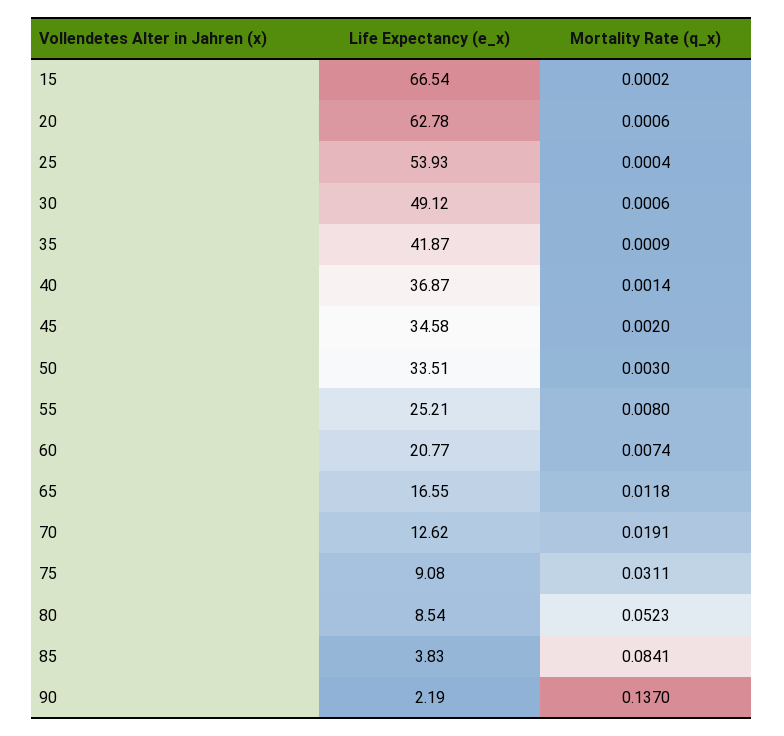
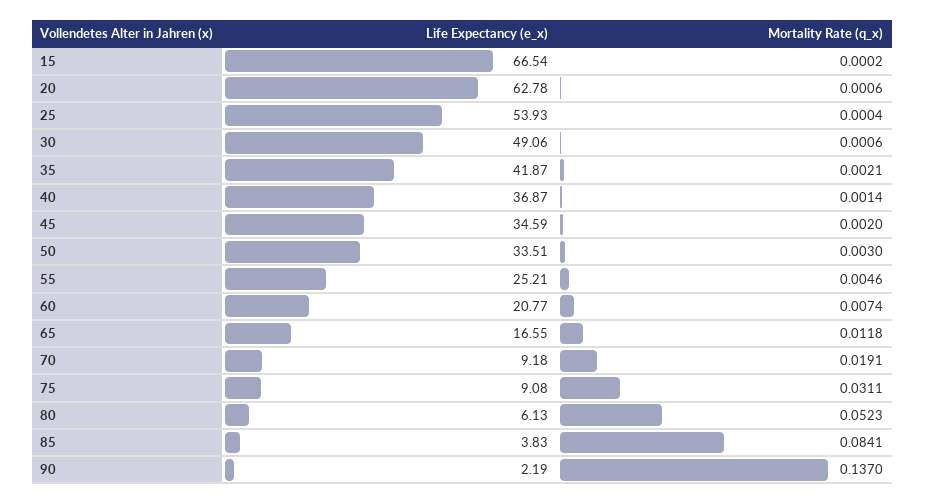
Life Expectancy (e_x), 30: 49.12 -> 49.06
Mortality Rate (q_x), 35: 0.0009 -> 0.0021
Life Expectancy (e_x), 45: 34.58 -> 34.59
Mortality Rate (q_x), 55: 0.008 -> 0.0046
Life Expectancy (e_x), 70: 12.62 -> 9.18
Life Expectancy (e_x), 80: 8.54 -> 6.13

